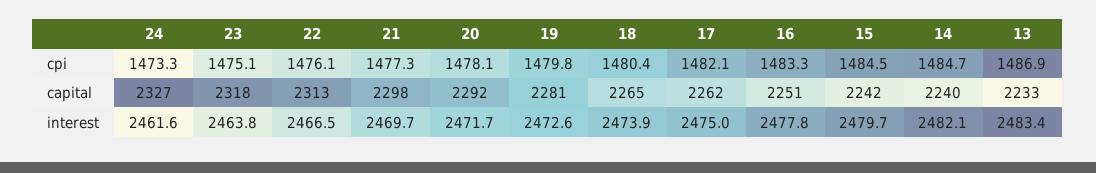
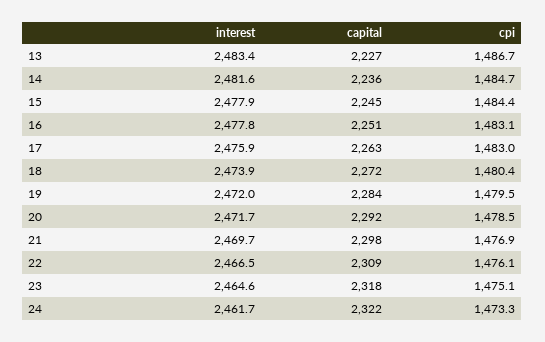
21, cpi: 1477.3 -> 1476.9
20, cpi: 1478.1 -> 1478.5
19, cpi: 1479.8 -> 1479.5
17, cpi: 1482.1 -> 1483
16, cpi: 1483.3 -> 1483.1
15, cpi: 1484.5 -> 1484.4
13, cpi: 1486.9 -> 1486.7
24, capital: 2327 -> 2322
22, capital: 2313 -> 2309
19, capital: 2281 -> 2284
18, capital: 2265 -> 2272
17, capital: 2262 -> 2263
15, capital: 2242 -> 2245
14, capital: 2240 -> 2236
13, capital: 2233 -> 2227
24, interest: 2461.6 -> 2461.7
23, interest: 2463.8 -> 2464.6
19, interest: 2472.6 -> 2472
17, interest: 2475 -> 2475.9
15, interest: 2479.7 -> 2477.9
14, interest: 2482.1 -> 2481.6

